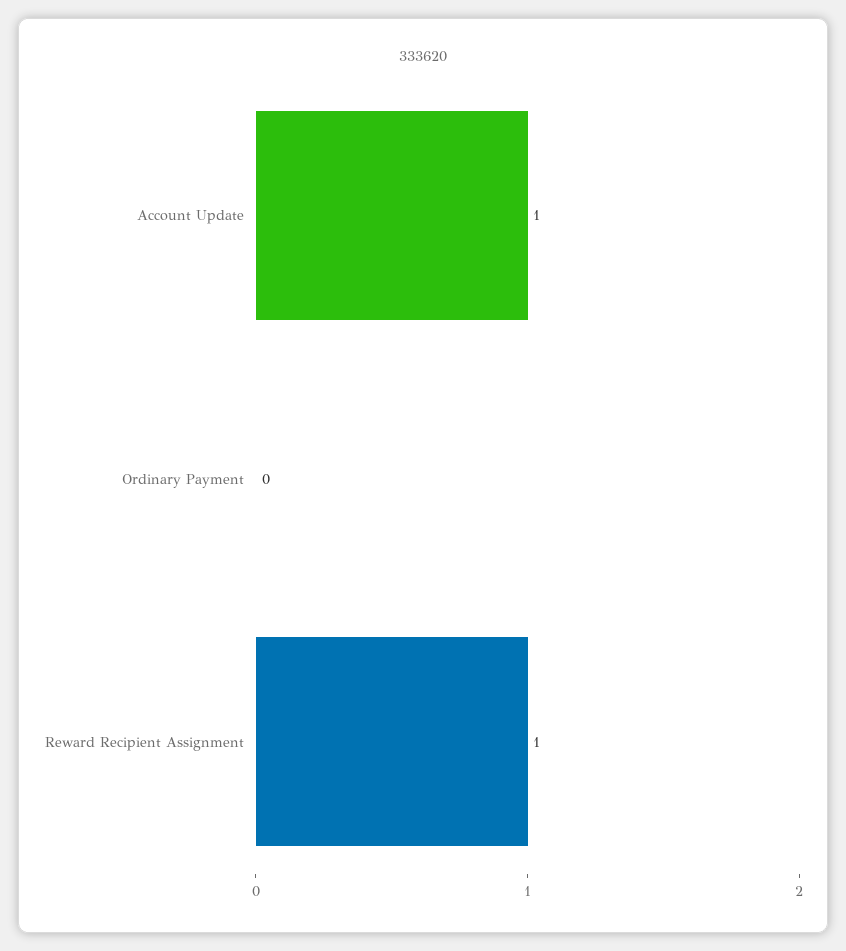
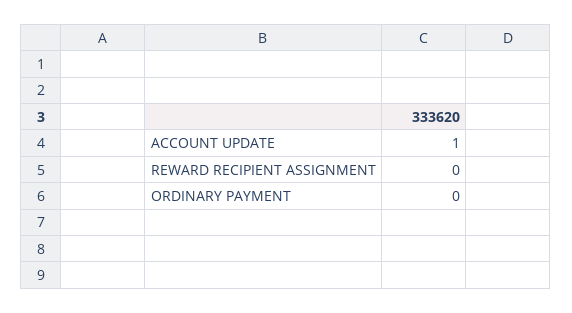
Reward Recipient Assignment: 1 -> 0

